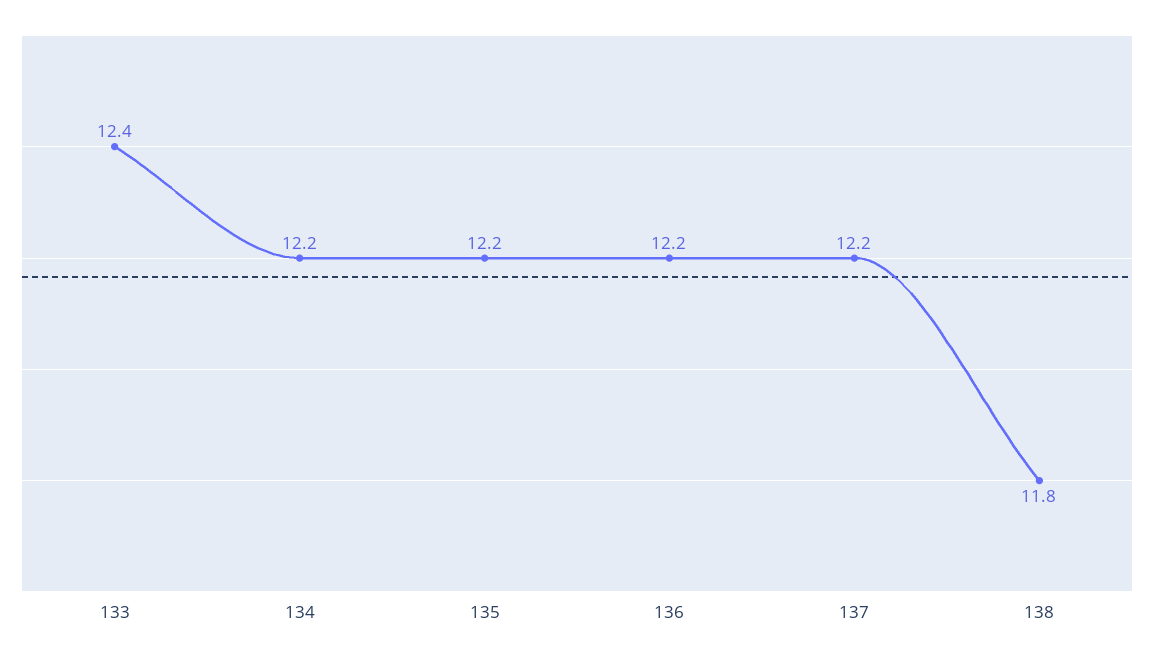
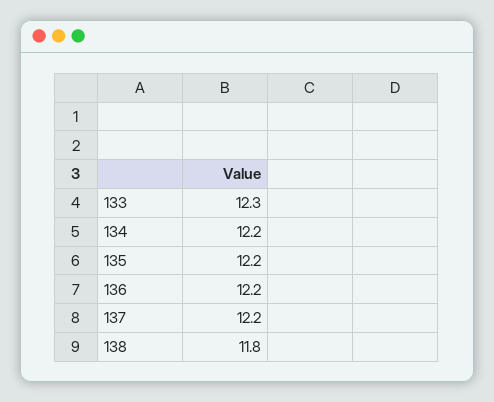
133: 12.4 -> 12.3

